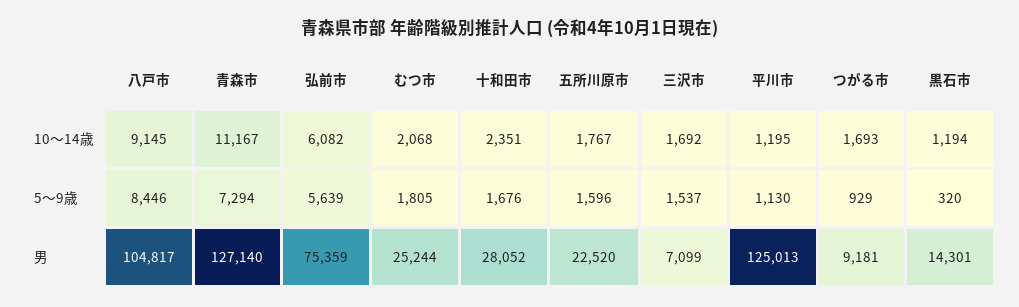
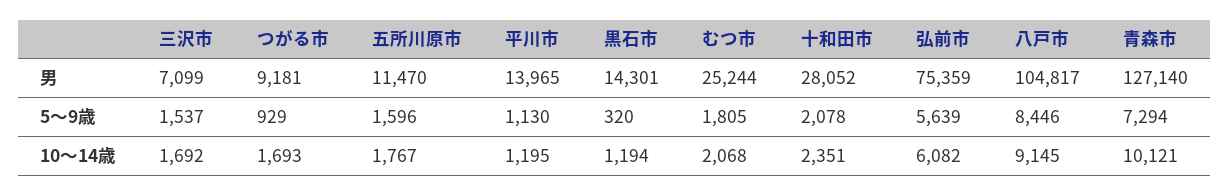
青森市, 10～14歳: 11167 -> 10121
十和田市, 5～9歳: 1676 -> 2078
五所川原市, 男: 22520 -> 11470
平川市, 男: 125013 -> 13965

